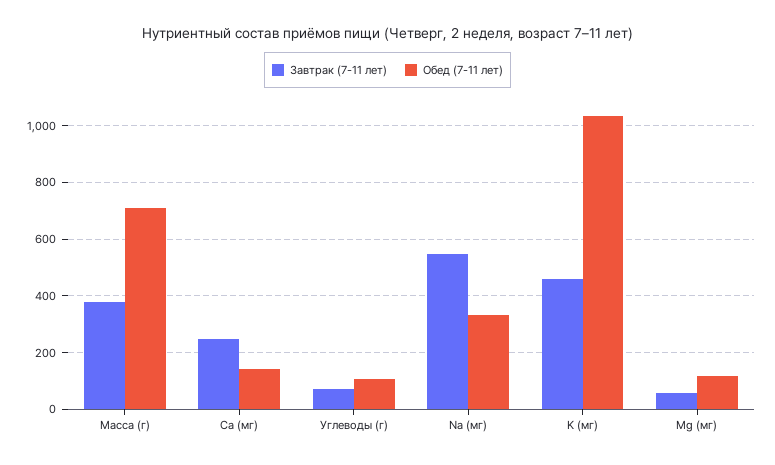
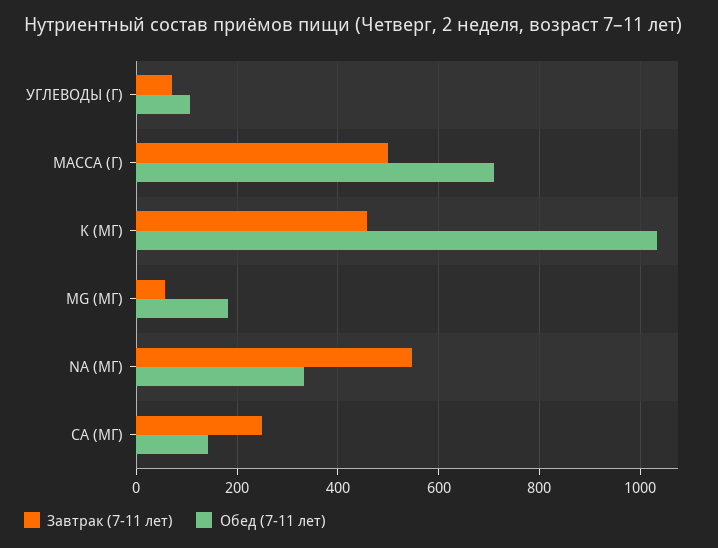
Завтрак (7-11 лет), Масса (г): 375 -> 500
Обед (7-11 лет), Mg (мг): 125 -> 180

